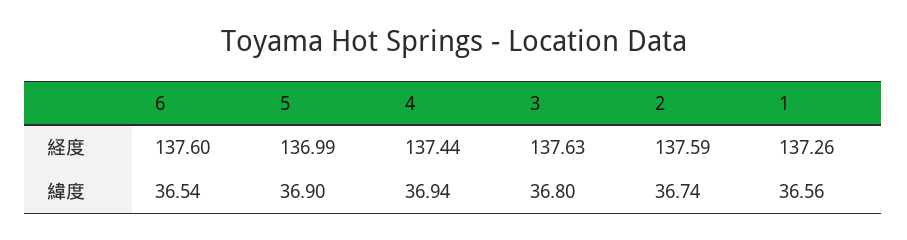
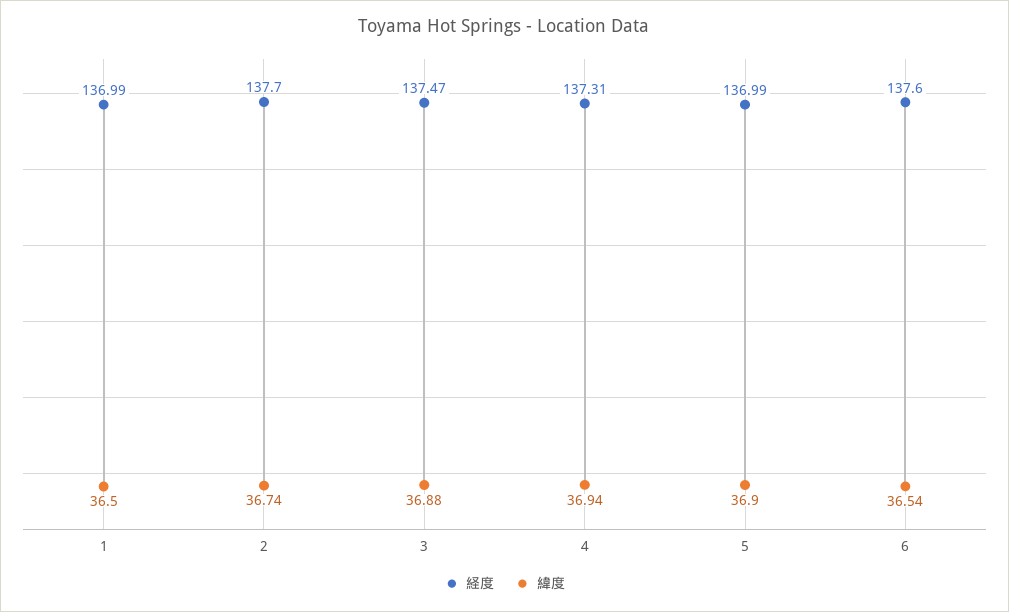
経度, 4: 137.44 -> 137.31
経度, 3: 137.63 -> 137.47
経度, 2: 137.59 -> 137.7
経度, 1: 137.26 -> 136.99
緯度, 3: 36.8 -> 36.88
緯度, 1: 36.56 -> 36.5

